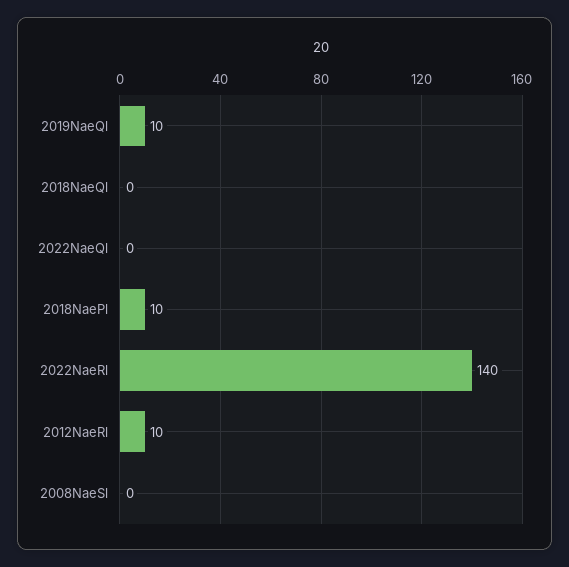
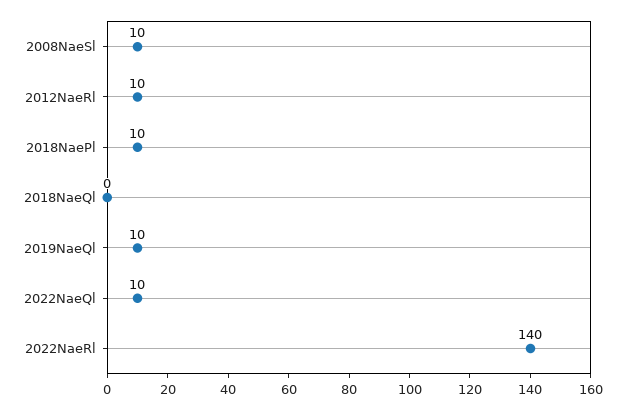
2022NaeQl: 0 -> 10
2008NaeSl: 0 -> 10

